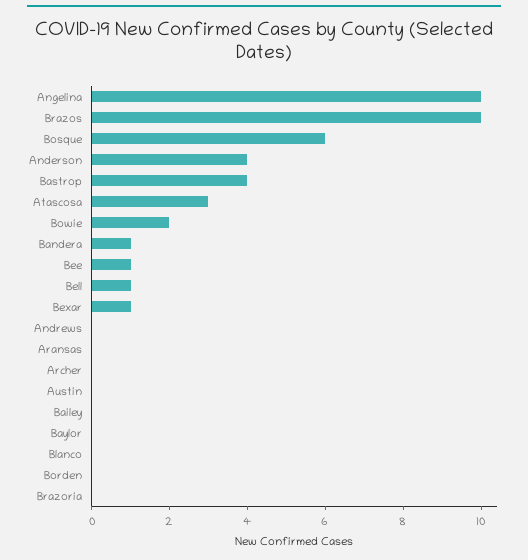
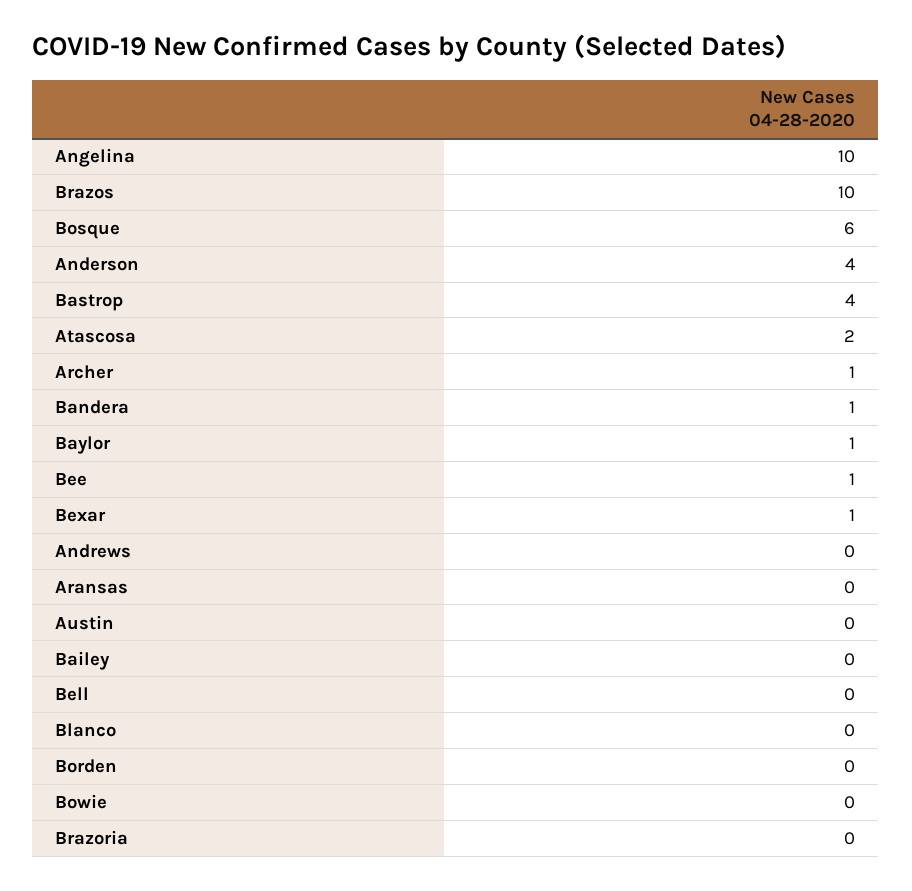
Atascosa: 3 -> 2
Bowie: 2 -> 0
Bell: 1 -> 0
Archer: 0 -> 1
Baylor: 0 -> 1

